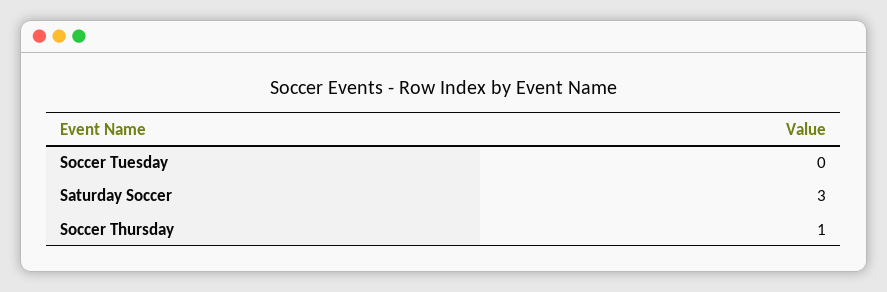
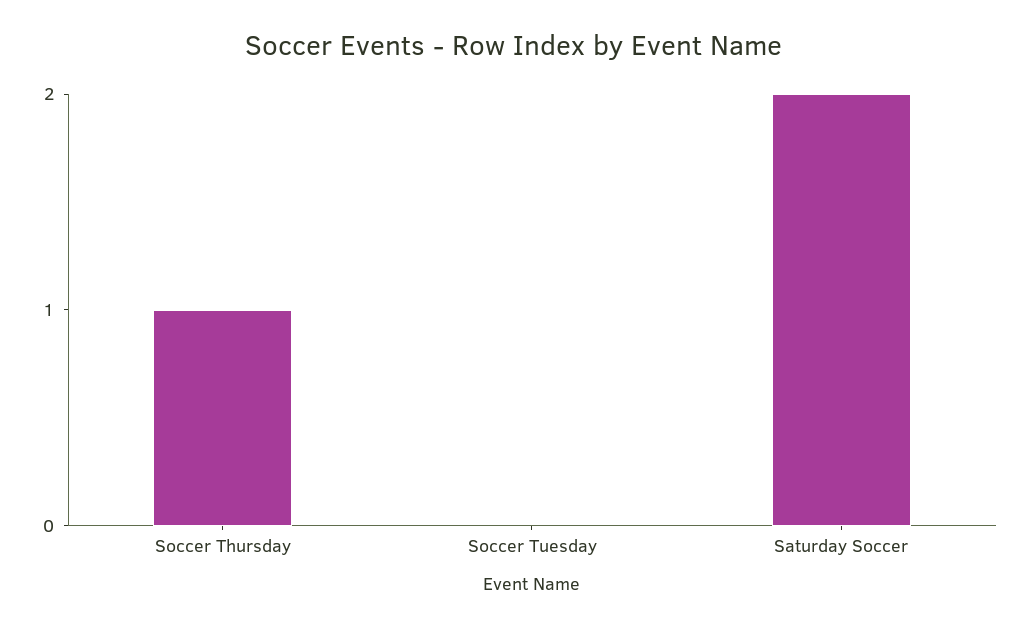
Saturday Soccer: 3 -> 2

